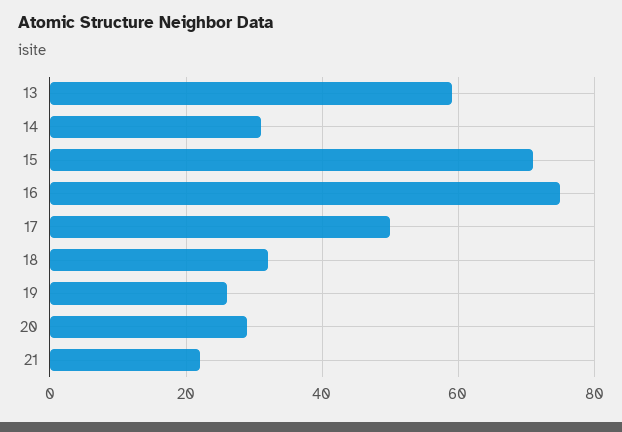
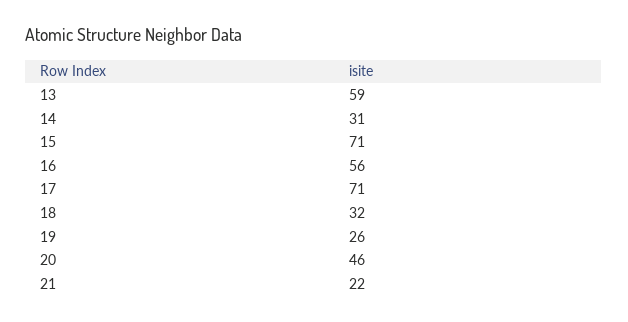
16: 75 -> 56
17: 50 -> 71
20: 30 -> 46

